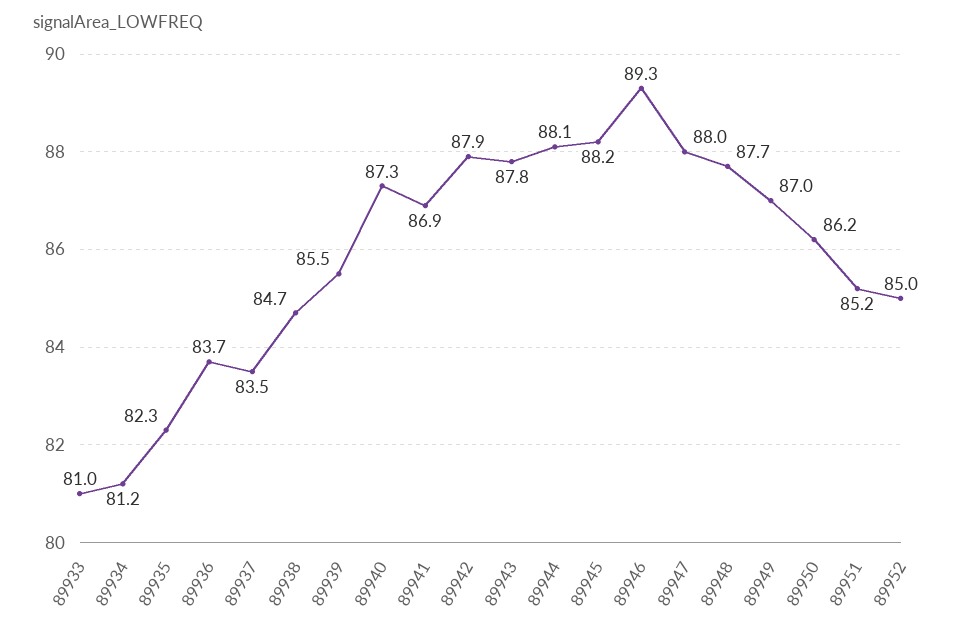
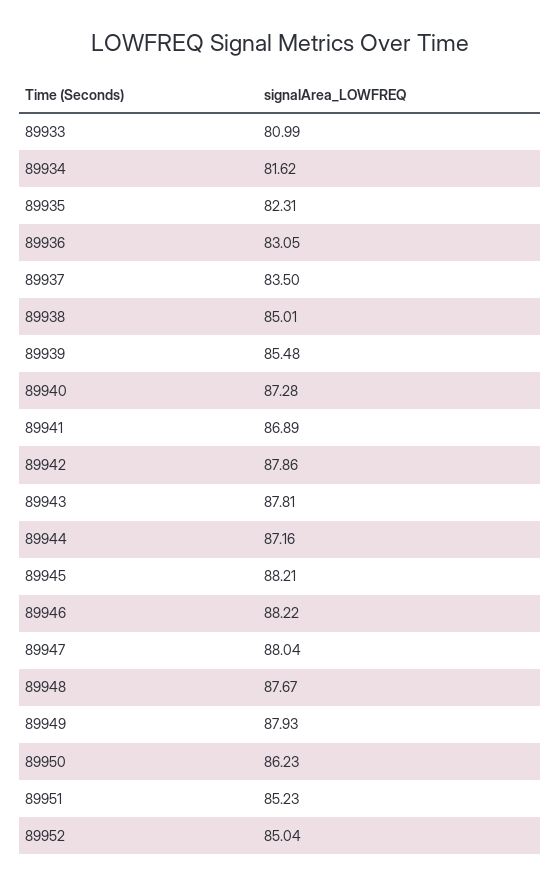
89934: 81.2 -> 81.62
89936: 83.7 -> 83.05
89938: 84.7 -> 85.01
89944: 88.1 -> 87.16
89946: 89.3 -> 88.22
89949: 87 -> 87.93

